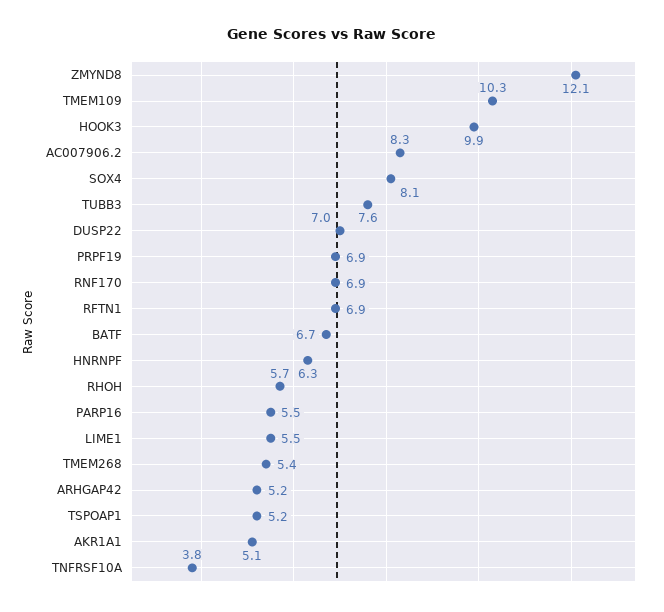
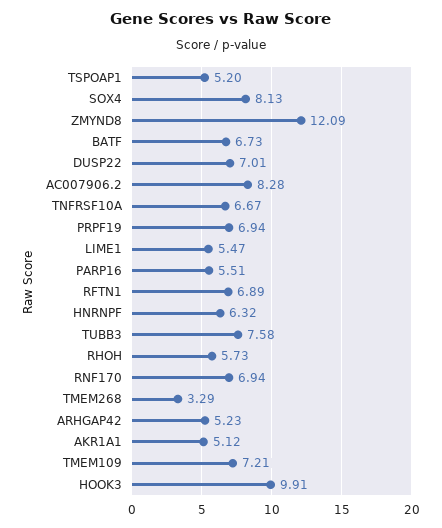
TMEM109: 10.3 -> 7.21
TMEM268: 5.4 -> 3.29
TNFRSF10A: 3.8 -> 6.67

